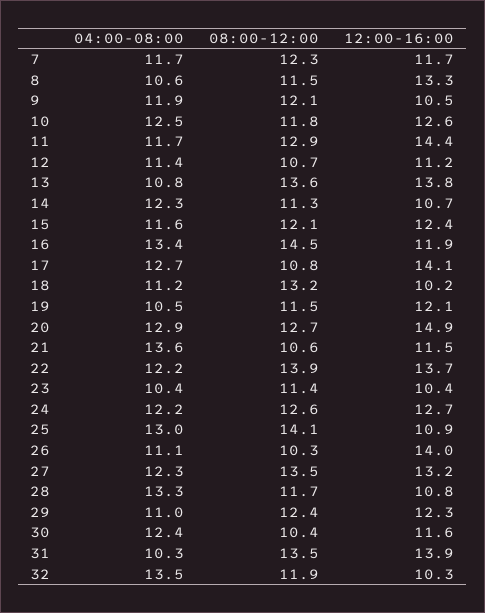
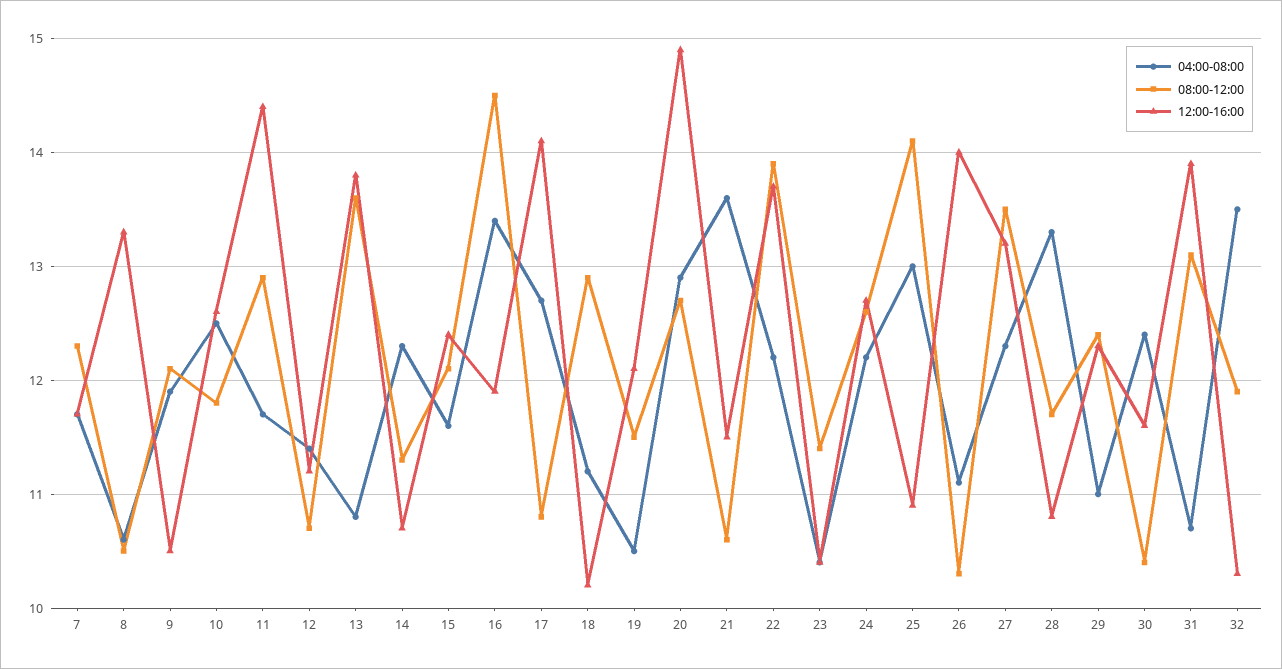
08:00-12:00, 8: 11.5 -> 10.5
08:00-12:00, 18: 13.2 -> 12.9
04:00-08:00, 31: 10.3 -> 10.7
08:00-12:00, 31: 13.5 -> 13.1

